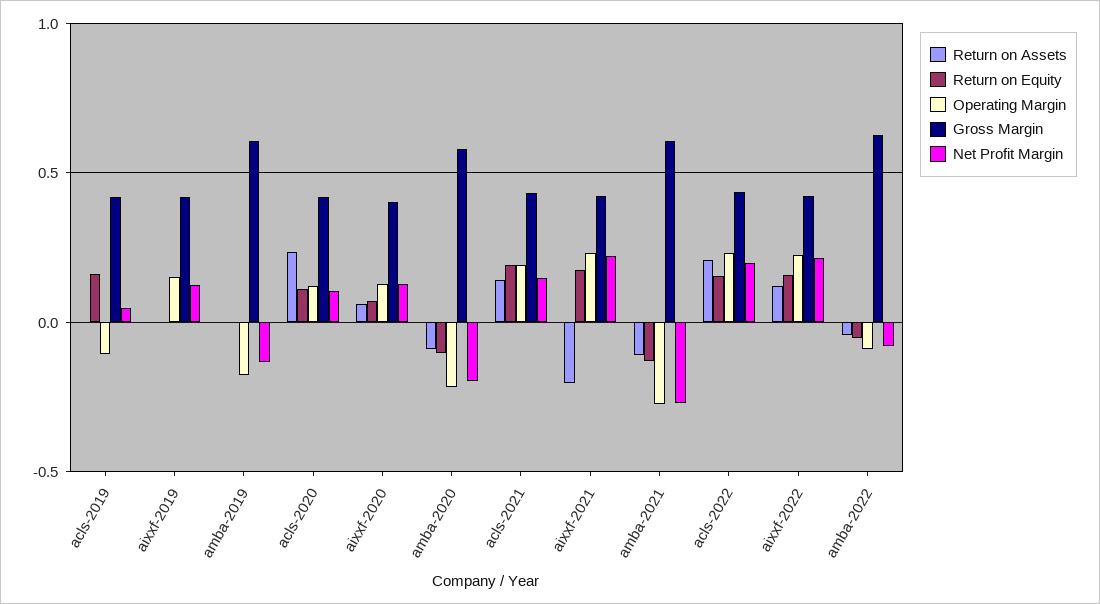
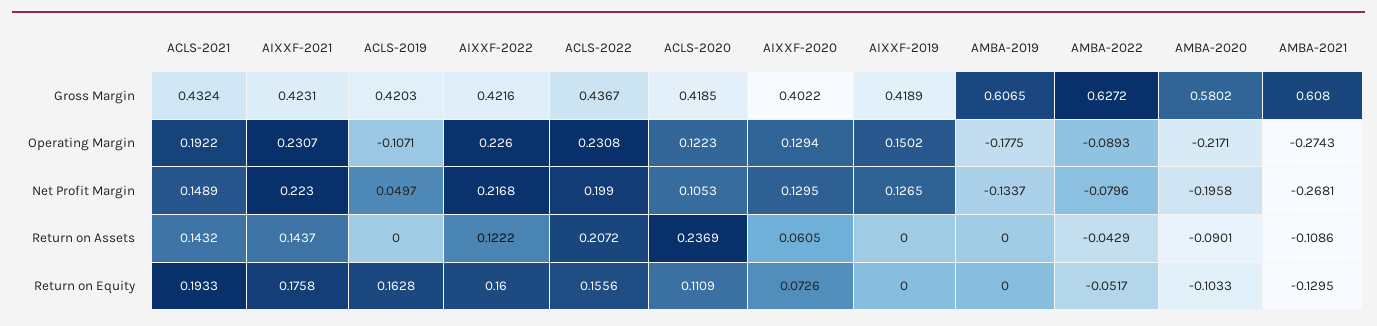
Return on Assets, aixxf-2021: -0.2 -> 0.1437

